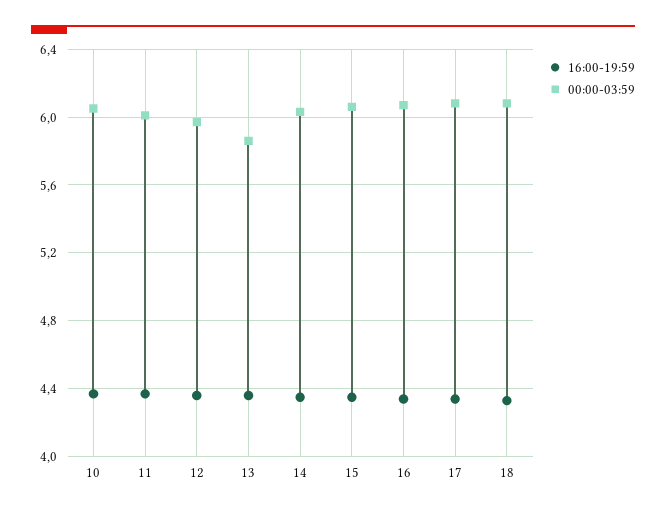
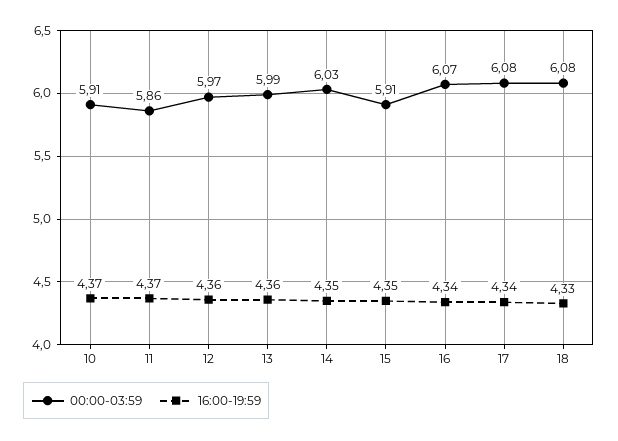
00:00-03:59, 10: 6.05 -> 5.91
00:00-03:59, 11: 6 -> 5.86
00:00-03:59, 13: 5.85 -> 5.99
00:00-03:59, 15: 6.05 -> 5.91

